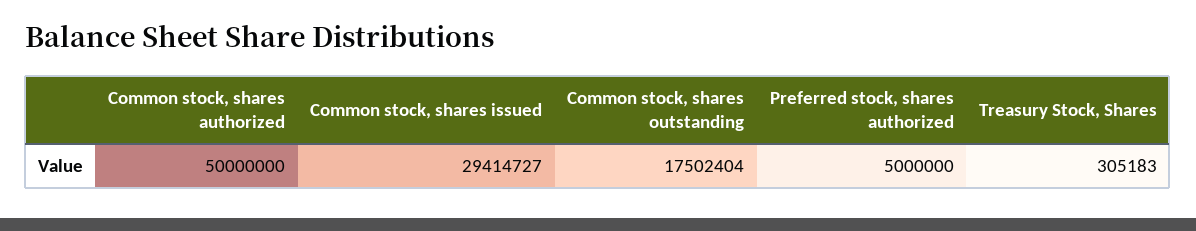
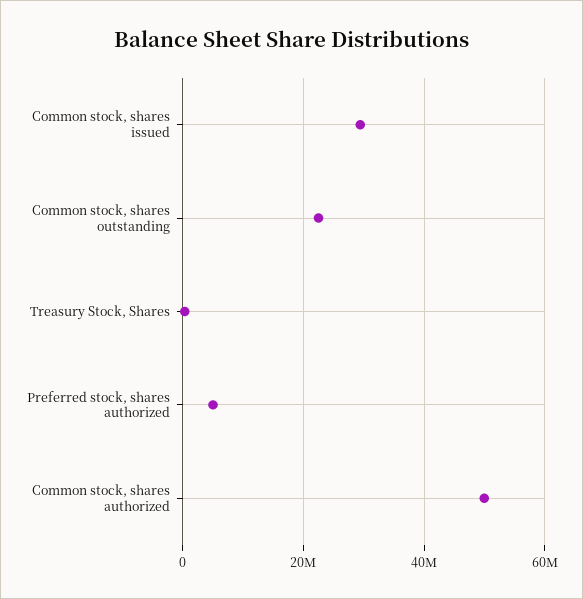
Common stock, shares outstanding: 17502404 -> 22000000

